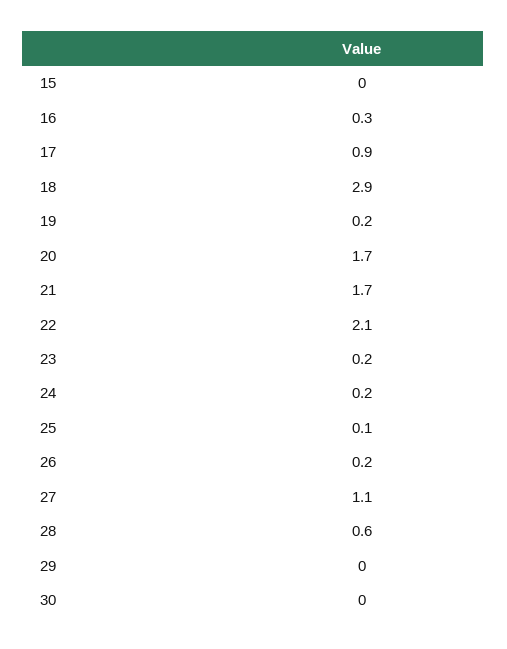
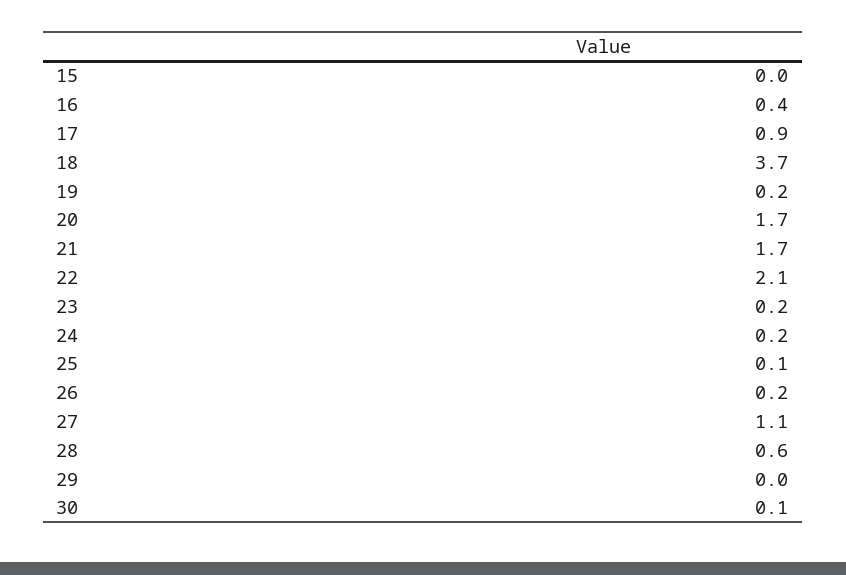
16: 0.3 -> 0.4
18: 2.9 -> 3.7
30: 0 -> 0.1

